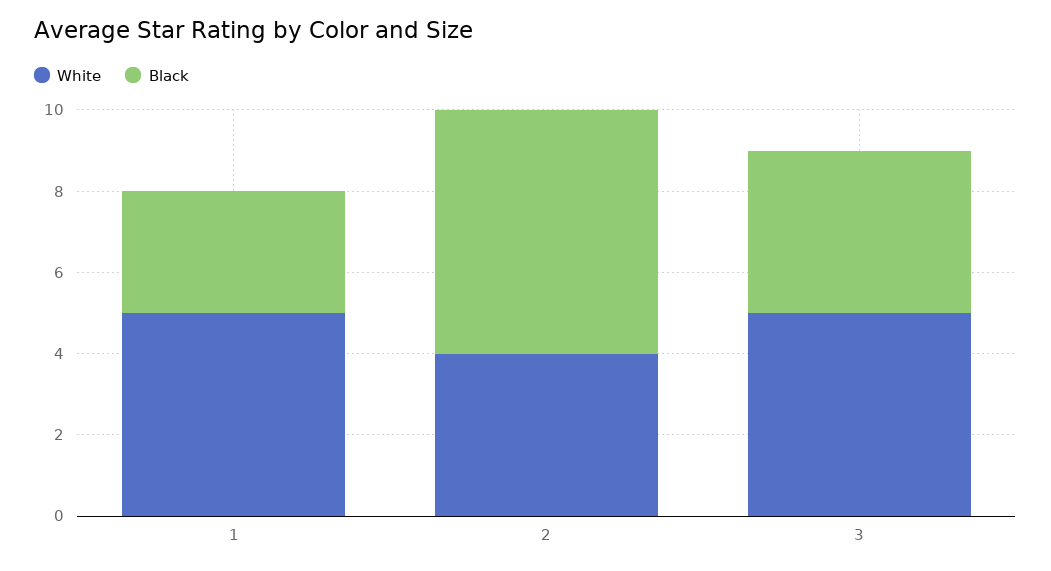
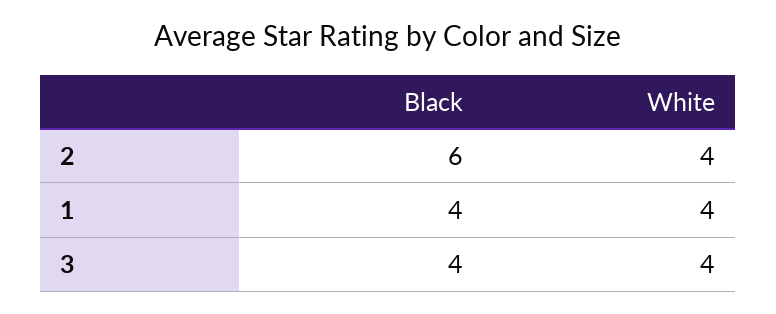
White, 1: 5 -> 4
Black, 1: 3 -> 4
White, 3: 5 -> 4

